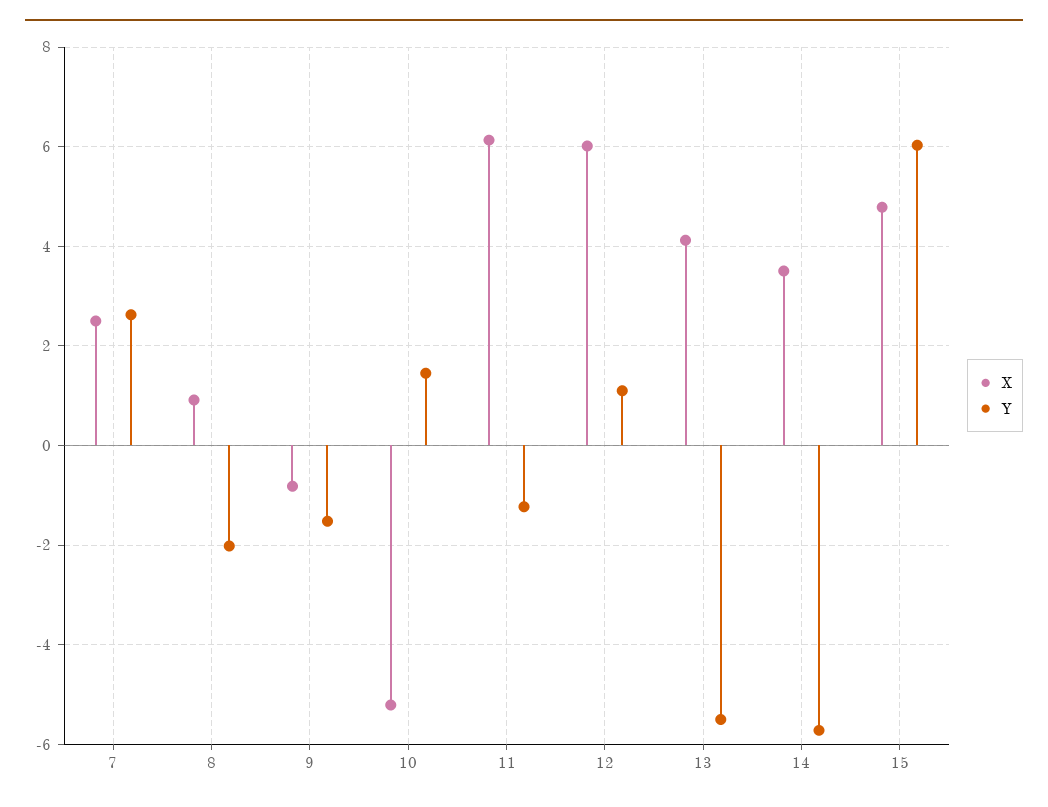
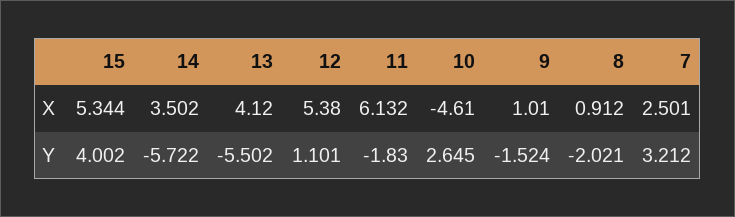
Y, 7: 2.6 -> 3.212
X, 9: -0.8 -> 1.01
X, 10: -5.2 -> -4.61
Y, 10: 1.4 -> 2.645
Y, 11: -1.2 -> -1.83
X, 12: 6 -> 5.38
X, 15: 4.8 -> 5.344
Y, 15: 6 -> 4.002

